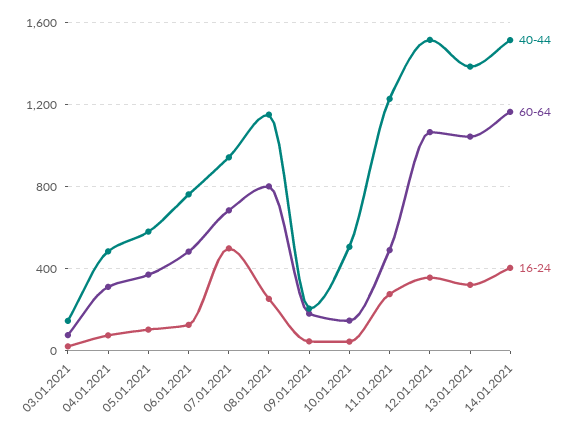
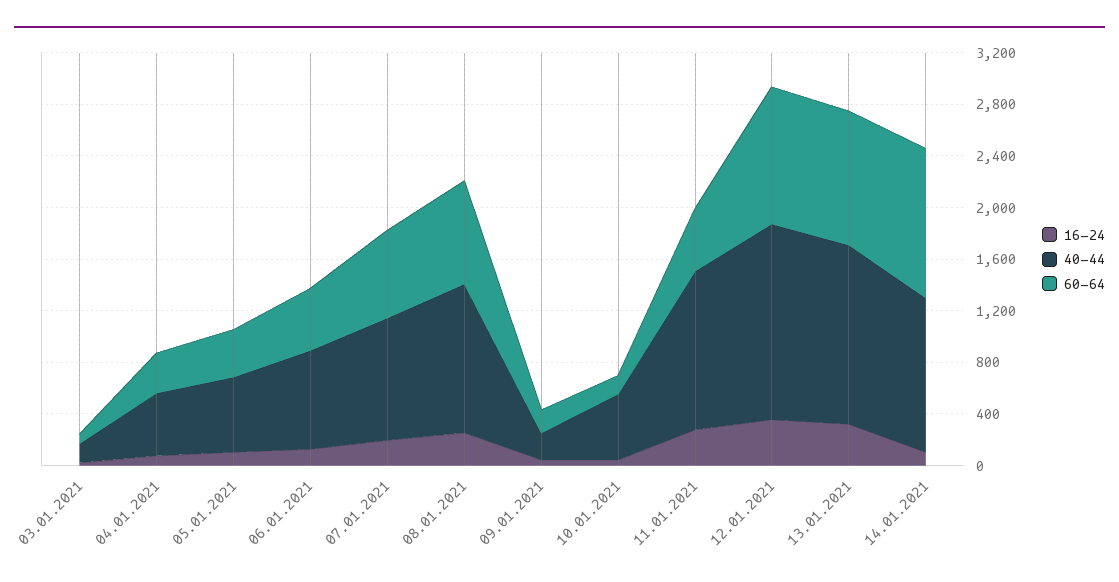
16-24, 07.01.2021: 500 -> 200
40-44, 14.01.2021: 1500 -> 1200
16-24, 14.01.2021: 400 -> 100

